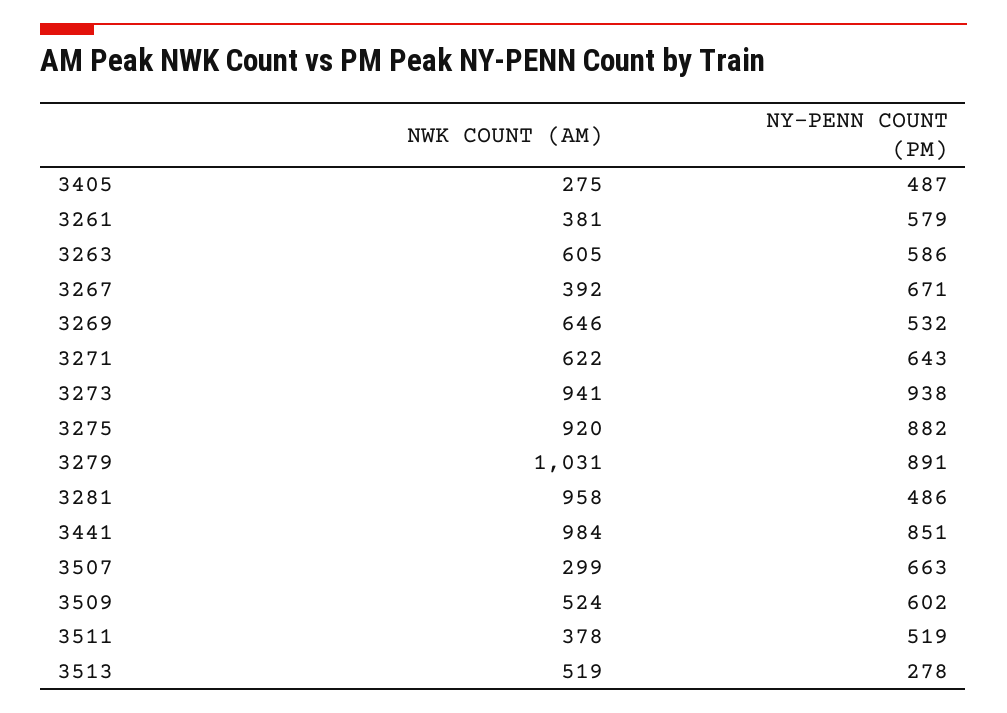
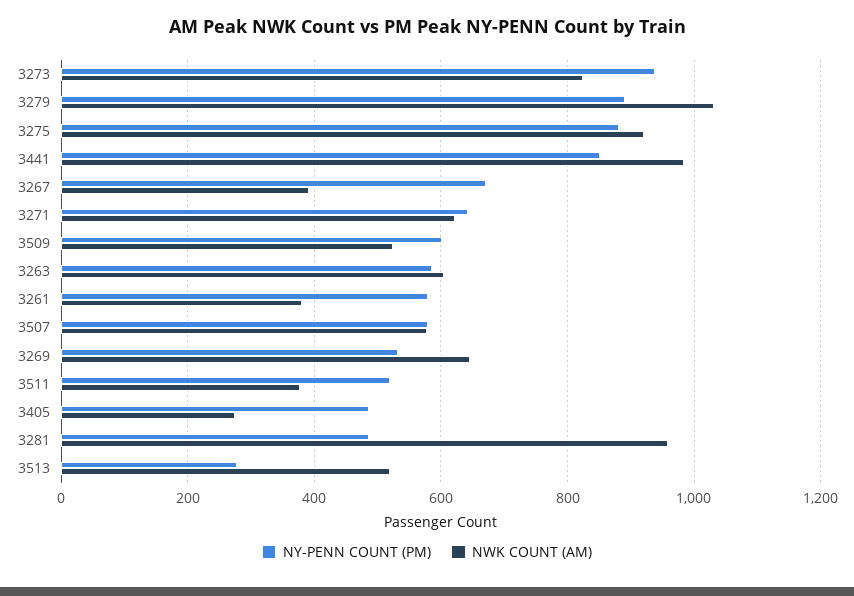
NWK COUNT (AM), 3273: 941 -> 820
NWK COUNT (AM), 3507: 299 -> 580
NY-PENN COUNT (PM), 3507: 663 -> 580

